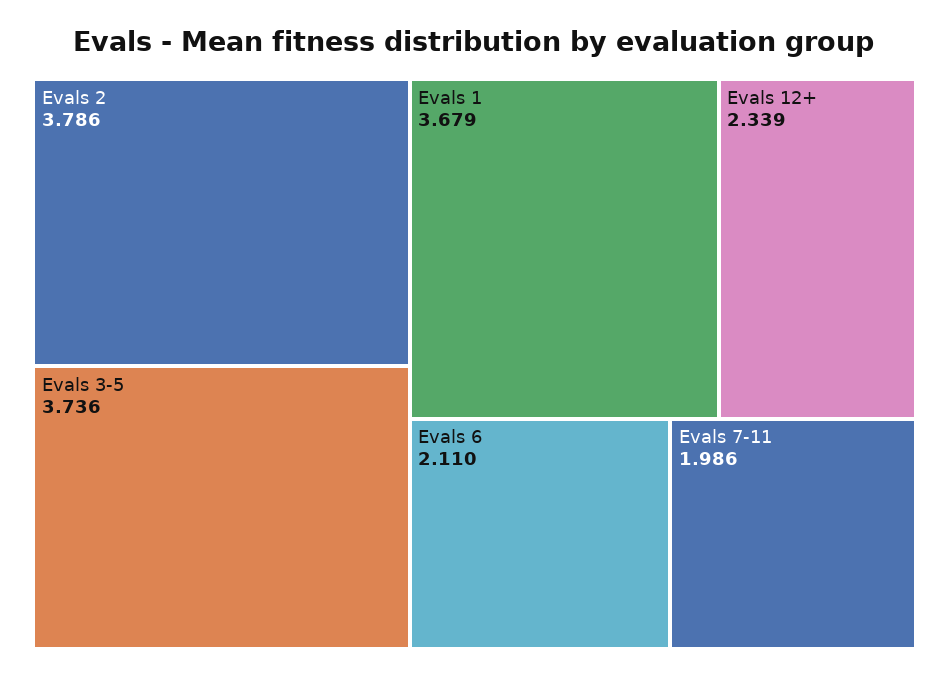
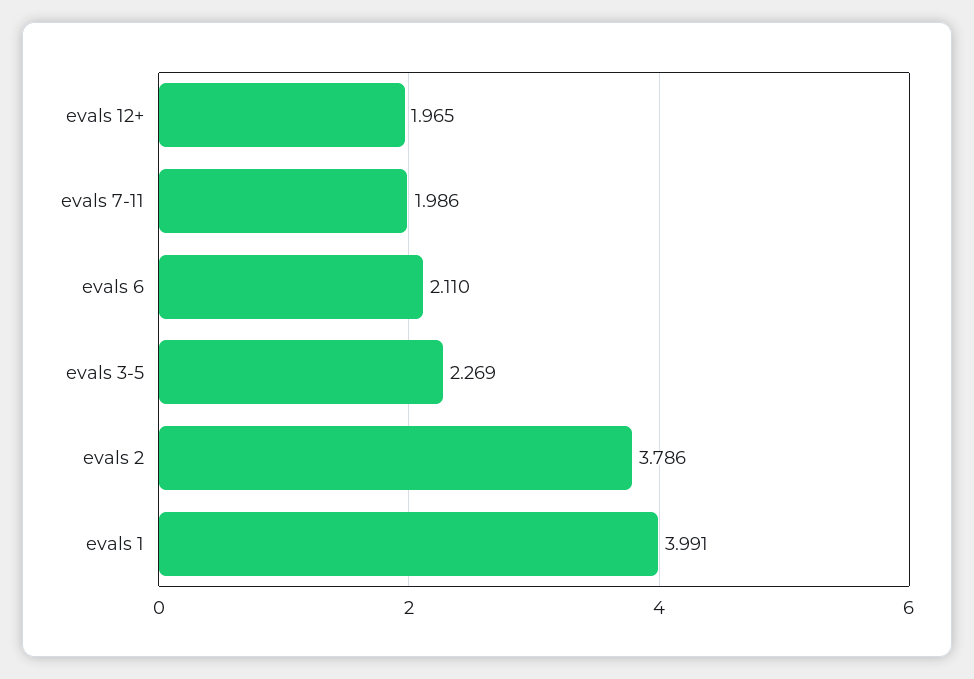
Evals 3-5: 3.736 -> 2.269
Evals 1: 3.679 -> 3.991
Evals 12+: 2.339 -> 1.965

